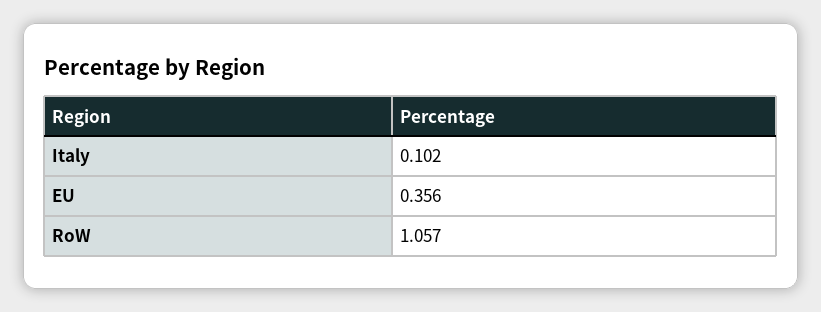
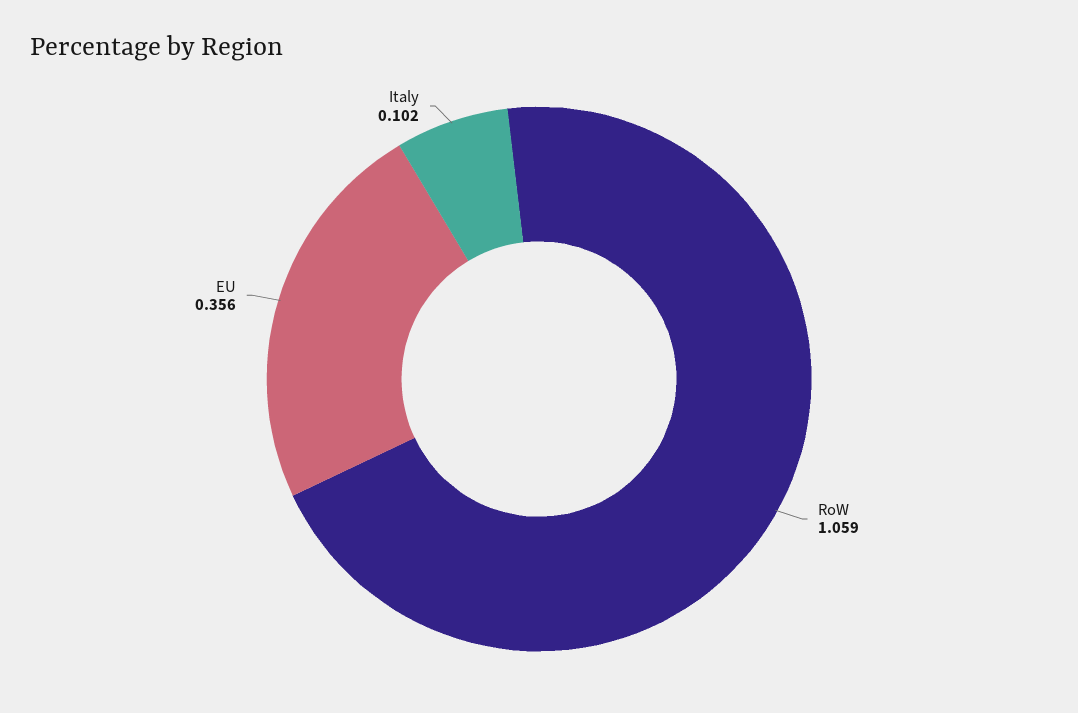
RoW: 1.057 -> 1.059

